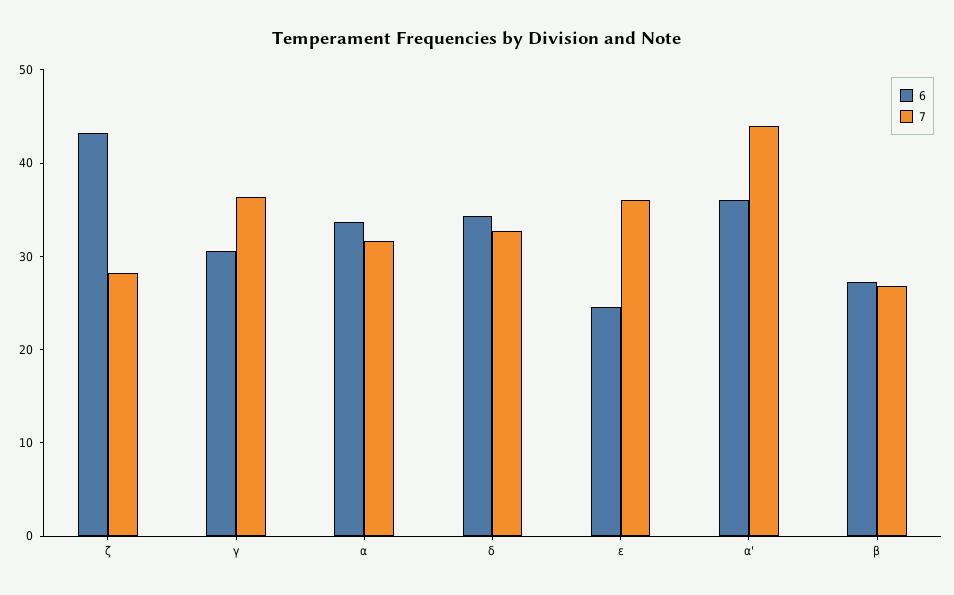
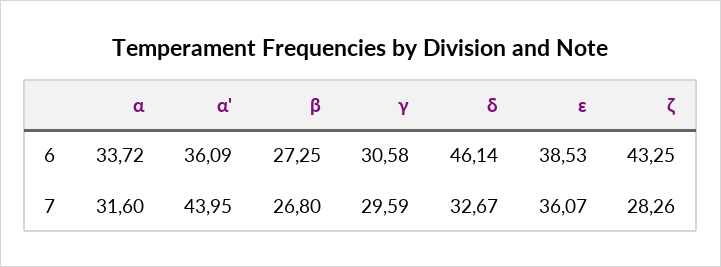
7, γ: 36 -> 29.59
6, δ: 34 -> 46.14
6, ε: 24 -> 38.53

